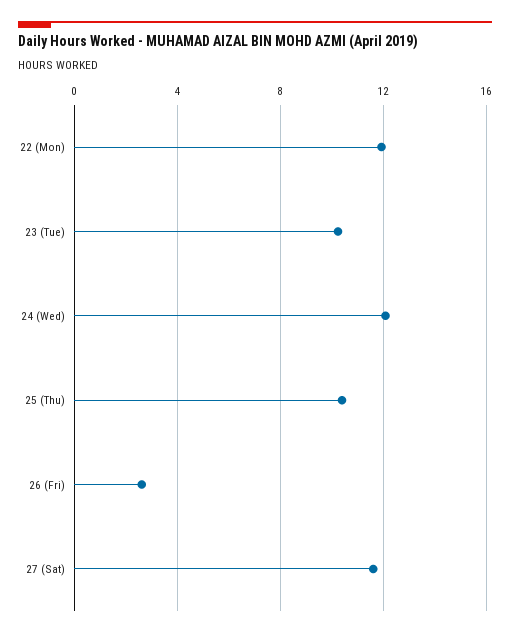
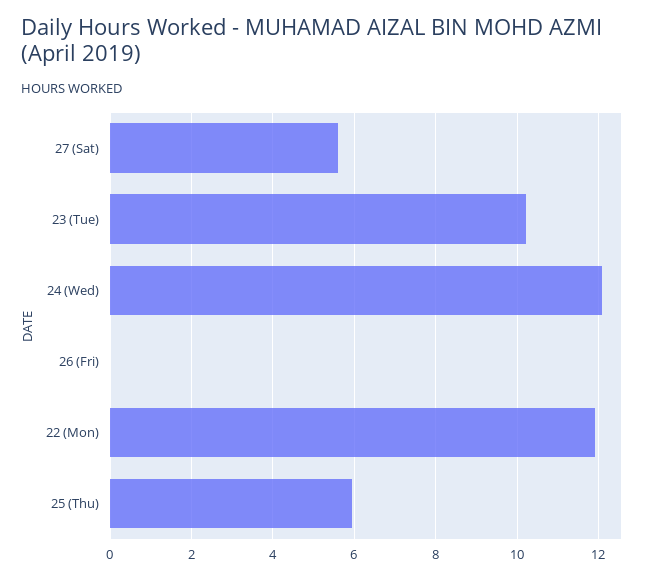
25 (Thu): 10.5 -> 6
26 (Fri): 2.5 -> 0
27 (Sat): 11.5 -> 5.6

